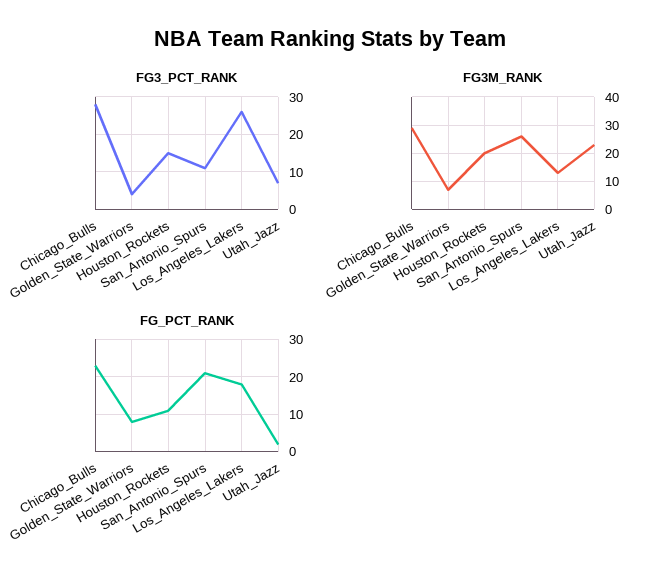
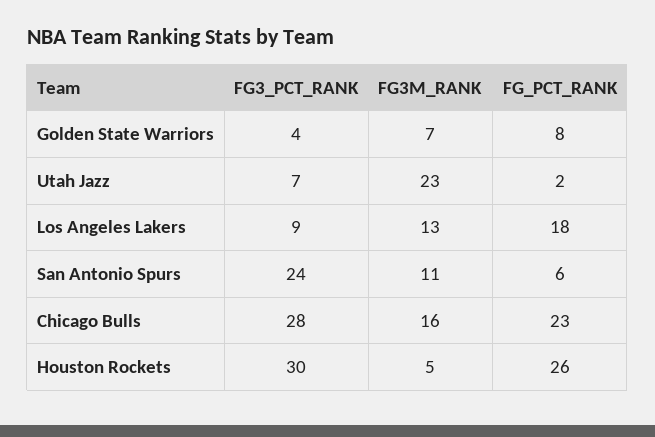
FG3_PCT_RANK, Houston_Rockets: 15 -> 30
FG3_PCT_RANK, San_Antonio_Spurs: 10 -> 24
FG3_PCT_RANK, Los_Angeles_Lakers: 25 -> 9
FG3M_RANK, Chicago_Bulls: 30 -> 16
FG3M_RANK, Houston_Rockets: 20 -> 5
FG3M_RANK, San_Antonio_Spurs: 25 -> 11
FG_PCT_RANK, Houston_Rockets: 10 -> 26
FG_PCT_RANK, San_Antonio_Spurs: 20 -> 6

